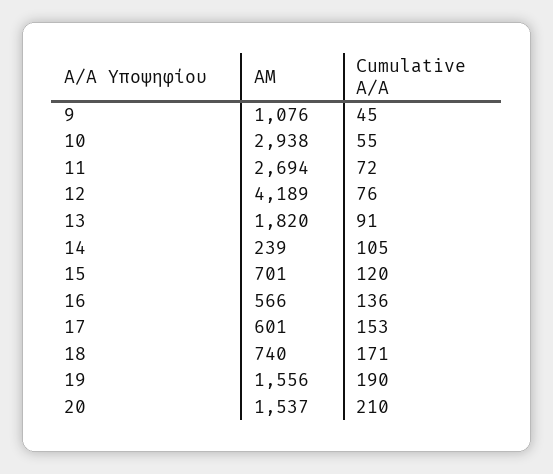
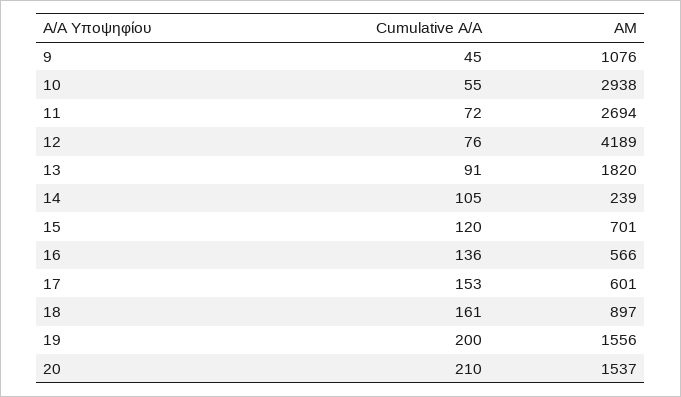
ΑΜ, 18: 740 -> 897
Cumulative Α/Α, 18: 171 -> 161
Cumulative Α/Α, 19: 190 -> 200

